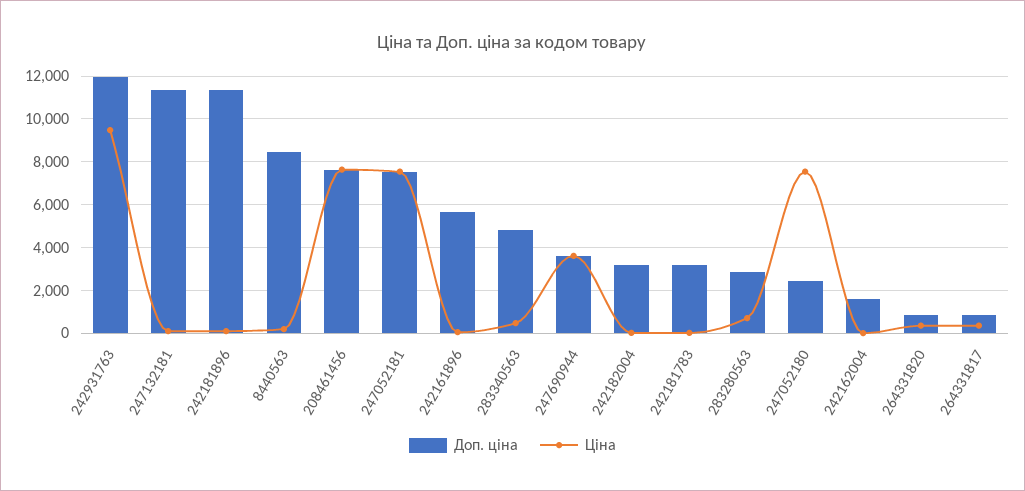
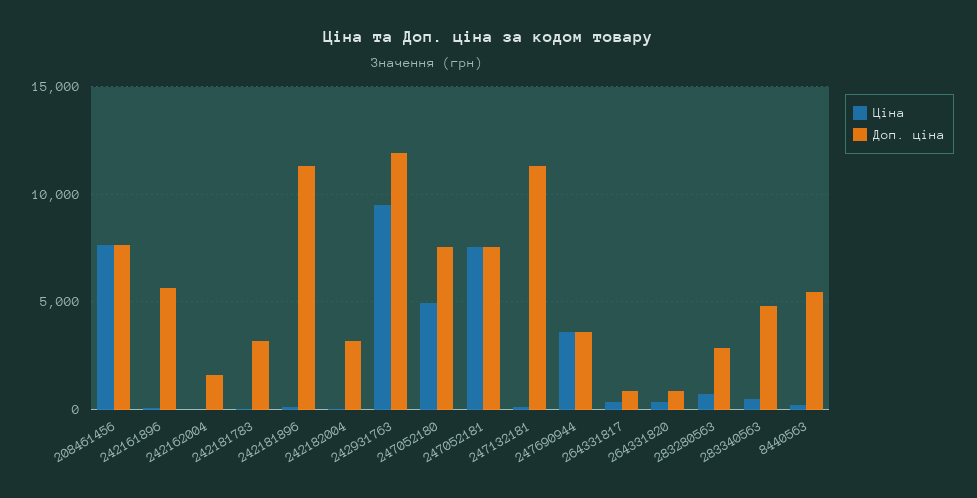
Доп. ціна, 8440563: 8500 -> 5500
Доп. ціна, 247052180: 2500 -> 7500
Ціна, 247052180: 7500 -> 5000

